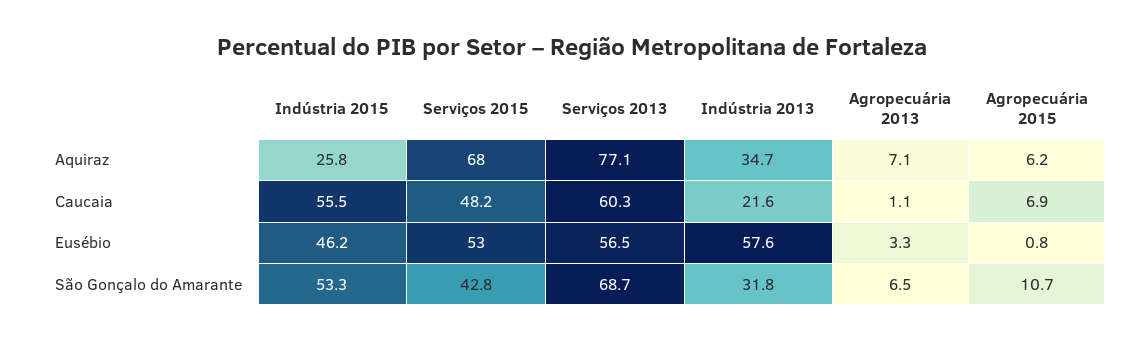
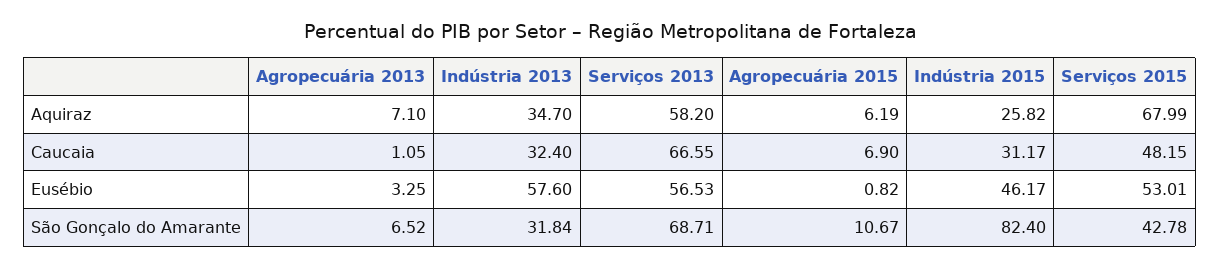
Serviços 2013, Aquiraz: 77.1 -> 58.2
Indústria 2015, Caucaia: 55.5 -> 31.17
Serviços 2013, Caucaia: 60.3 -> 66.55
Indústria 2013, Caucaia: 21.6 -> 32.4
Indústria 2015, São Gonçalo do Amarante: 53.3 -> 82.4

